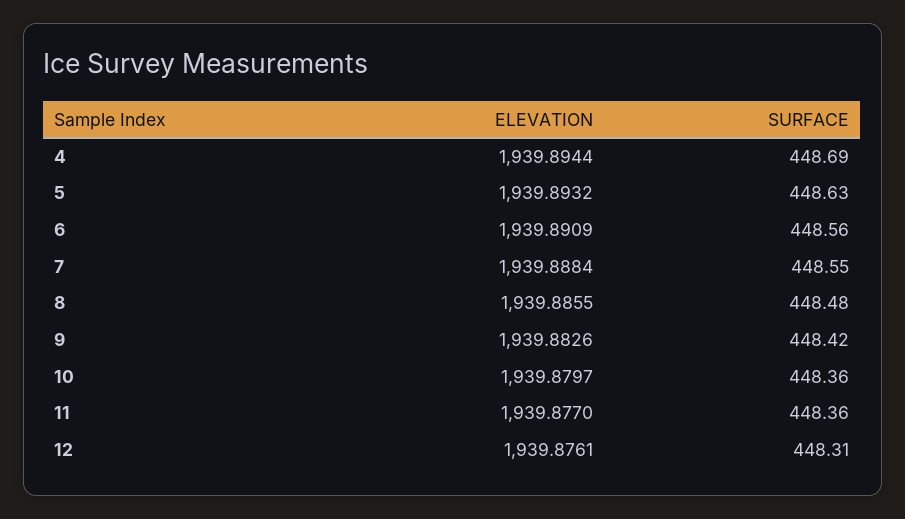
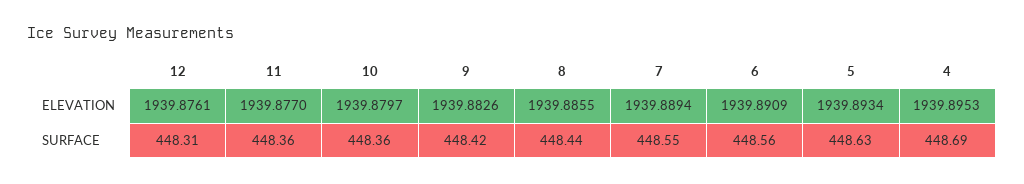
ELEVATION, 4: 1939.8944 -> 1939.8953
ELEVATION, 5: 1939.8932 -> 1939.8934
ELEVATION, 7: 1939.8884 -> 1939.8894
SURFACE, 8: 448.48 -> 448.44

